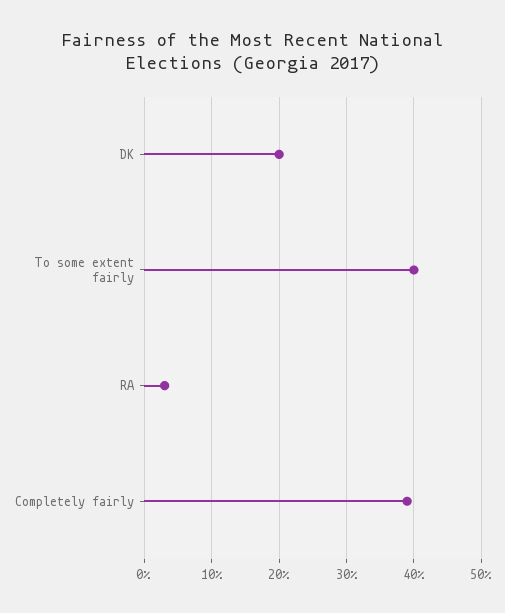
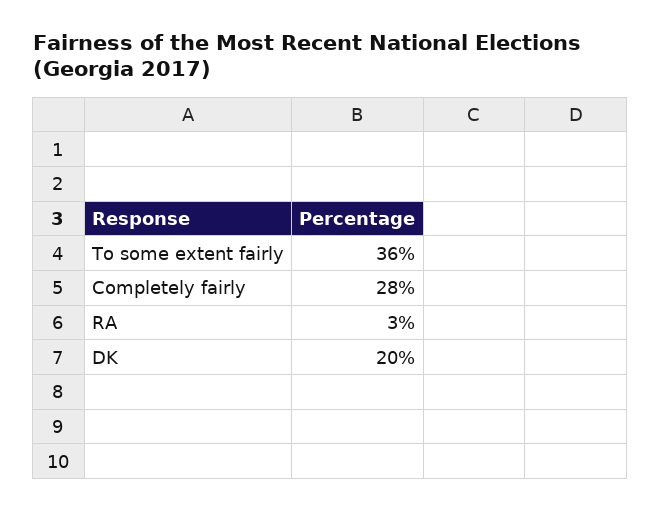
To some extent fairly: 40 -> 36
Completely fairly: 39 -> 28

